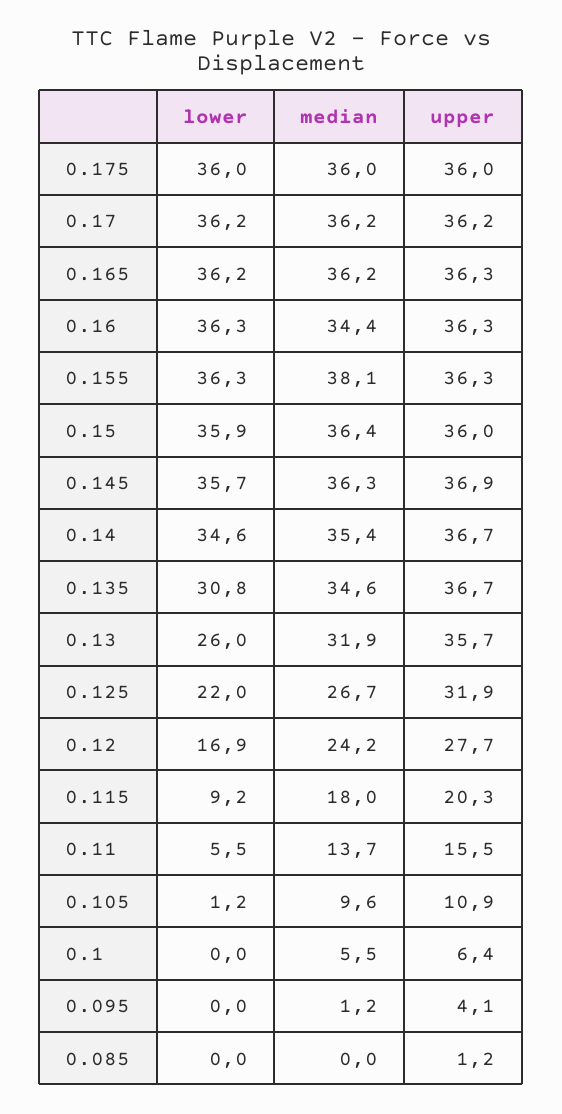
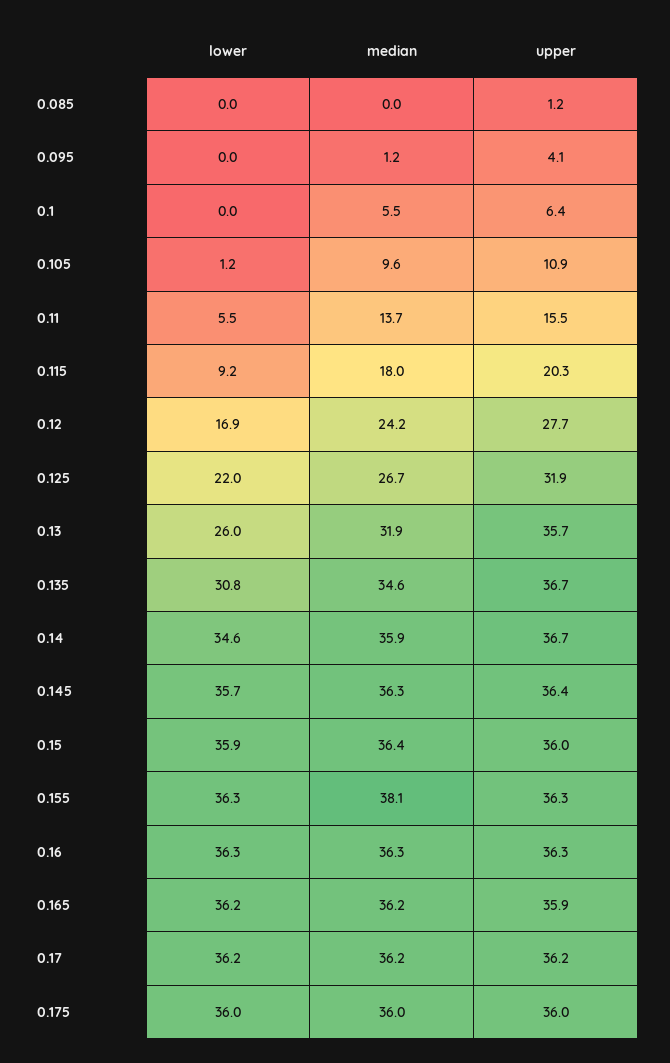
upper, 0.165: 36.3 -> 35.9
median, 0.16: 34.4 -> 36.3
upper, 0.145: 36.9 -> 36.4
median, 0.14: 35.4 -> 35.9

